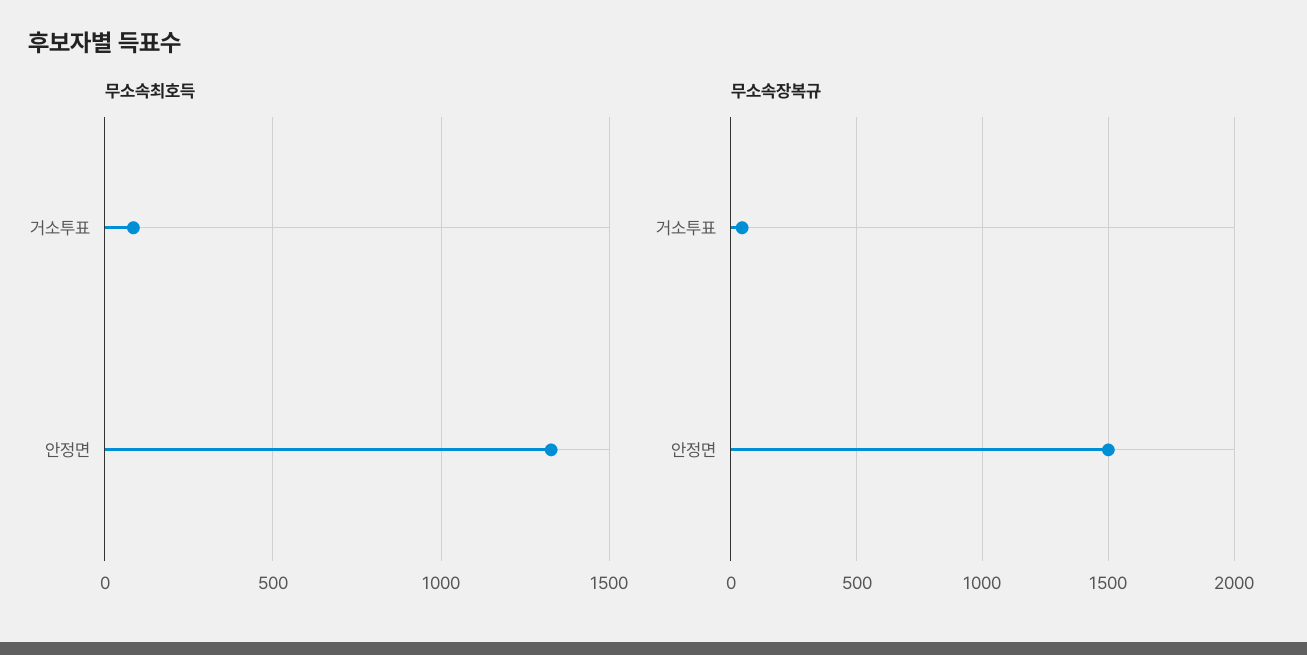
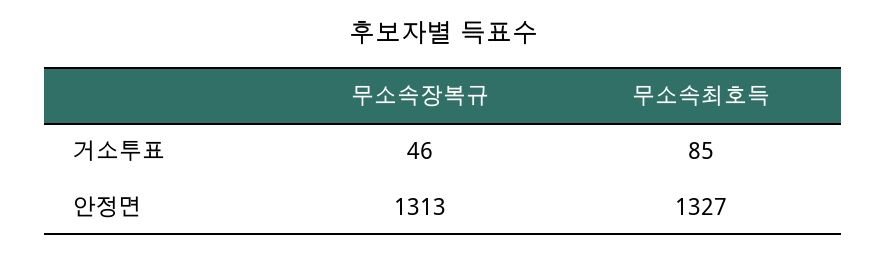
무소속장복규, 안정면: 1500 -> 1313

